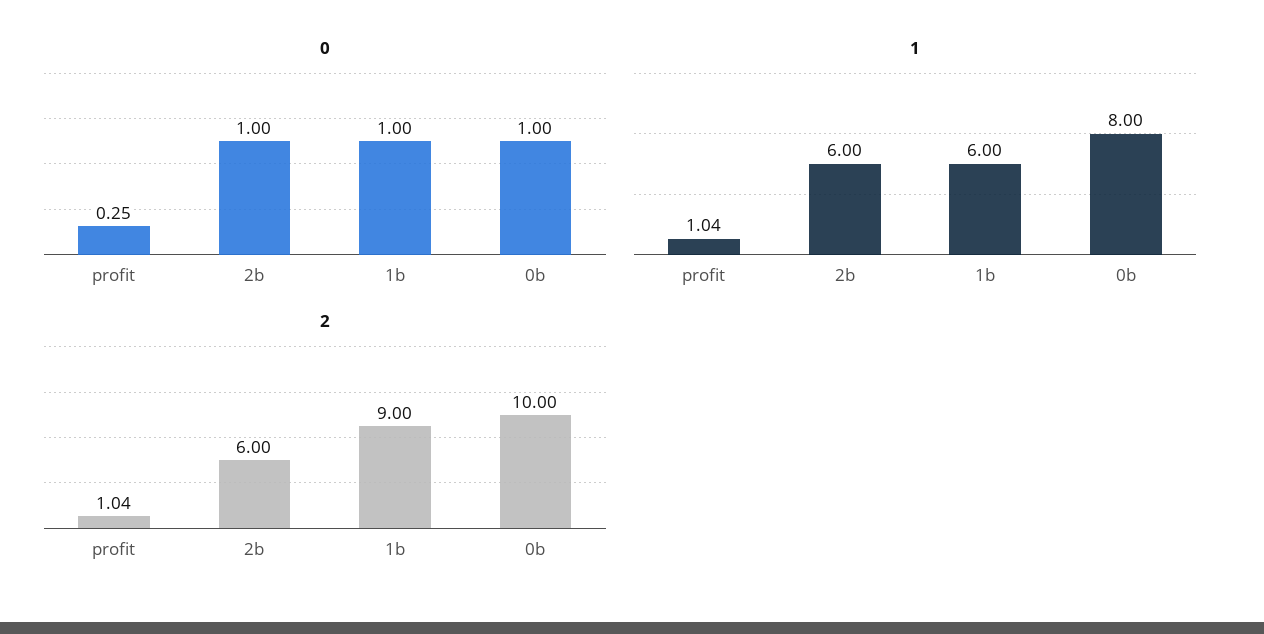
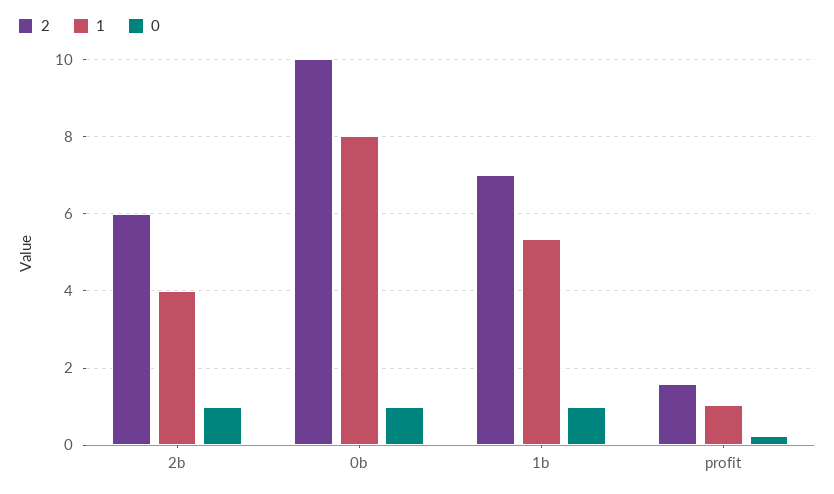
1, 2b: 6 -> 4
1, 1b: 6 -> 5.4
2, profit: 1.04 -> 1.6
2, 1b: 9 -> 7

